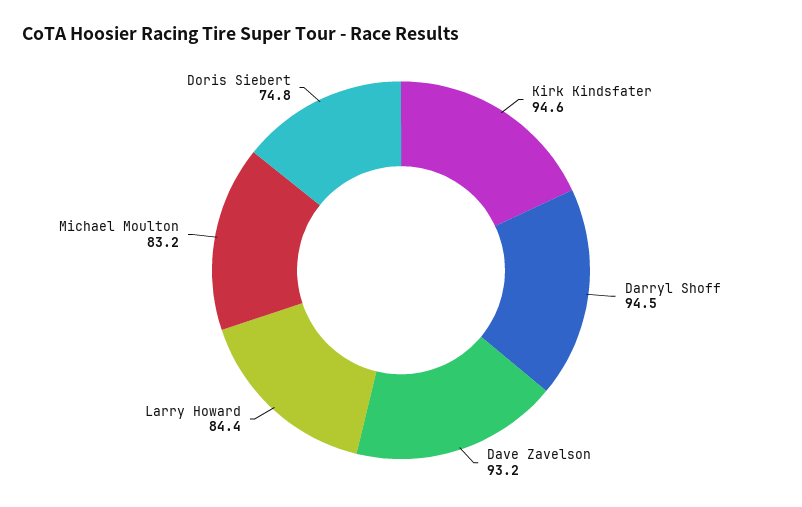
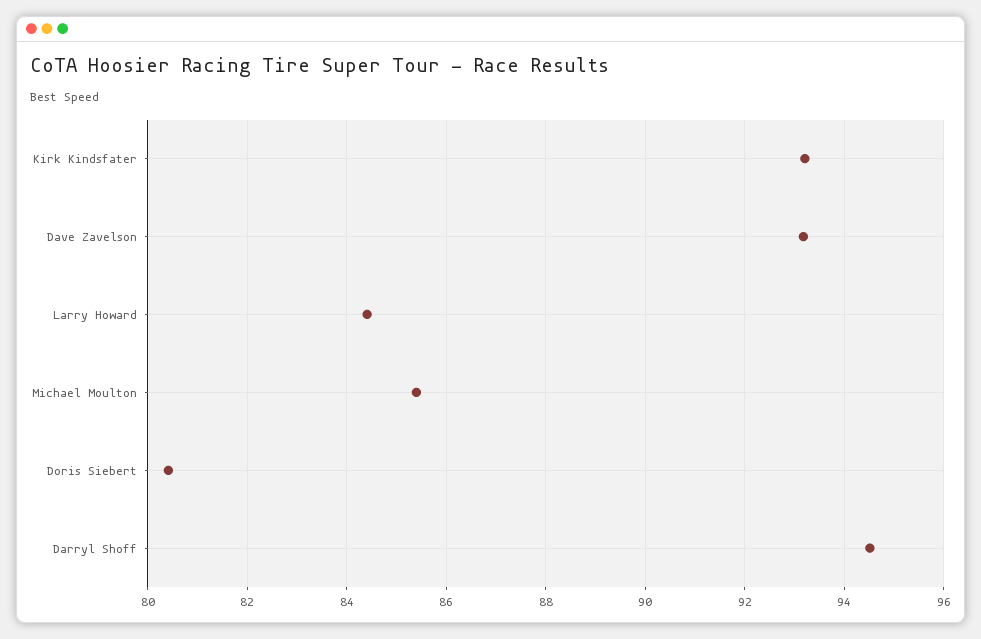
Kirk Kindsfater: 94.6 -> 93.2
Michael Moulton: 83.2 -> 85.4
Doris Siebert: 74.8 -> 80.4

